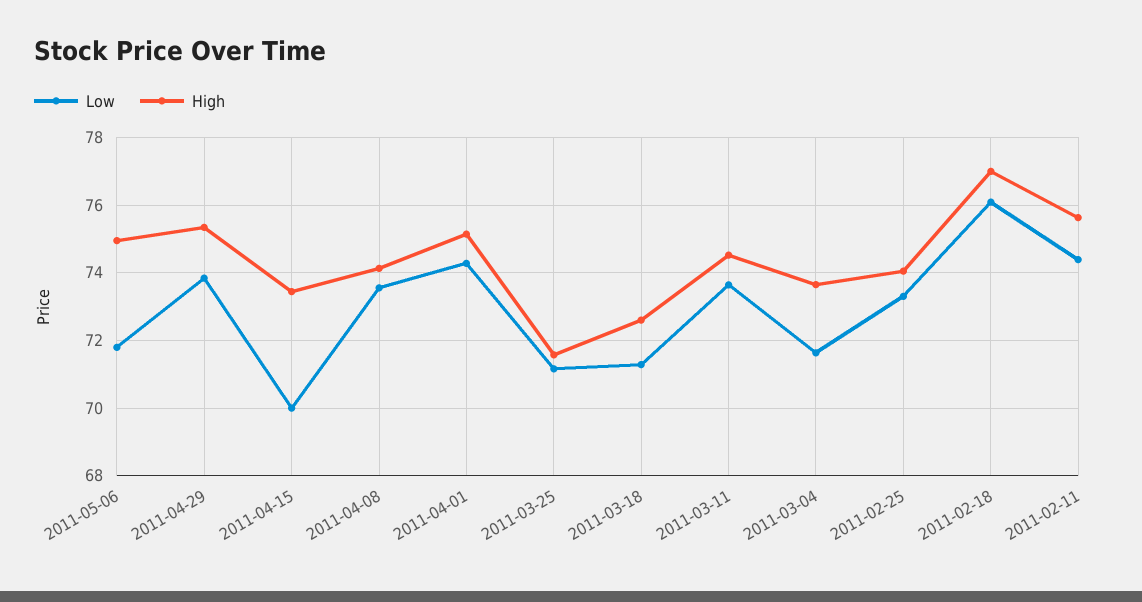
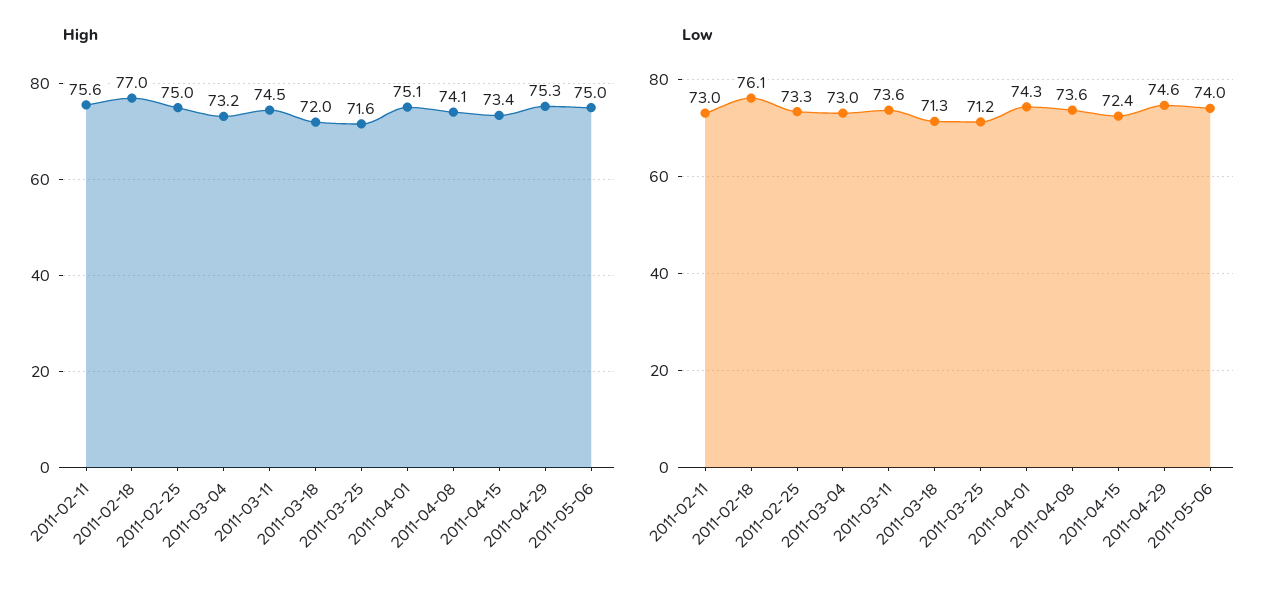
Low, 2011-05-06: 71.8 -> 74
Low, 2011-04-29: 73.8 -> 74.6
Low, 2011-04-15: 70 -> 72.4
High, 2011-03-18: 72.6 -> 72
Low, 2011-03-04: 71.6 -> 73
High, 2011-03-04: 73.6 -> 73.2
High, 2011-02-25: 74 -> 75
Low, 2011-02-11: 74.4 -> 73

